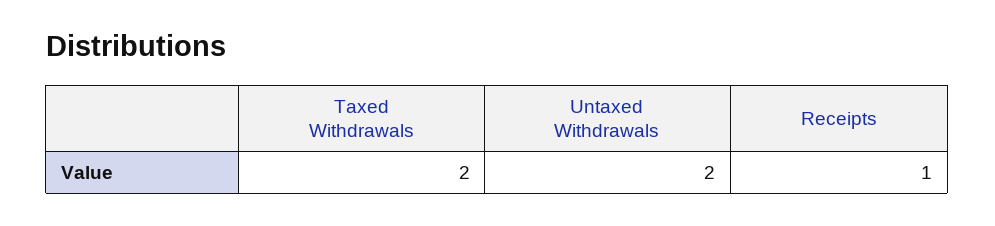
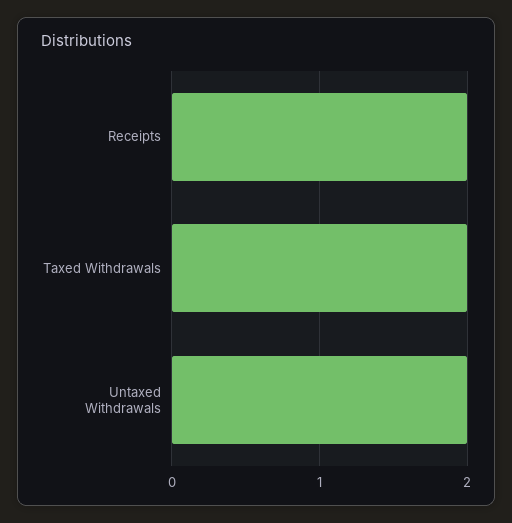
Receipts: 1 -> 2

